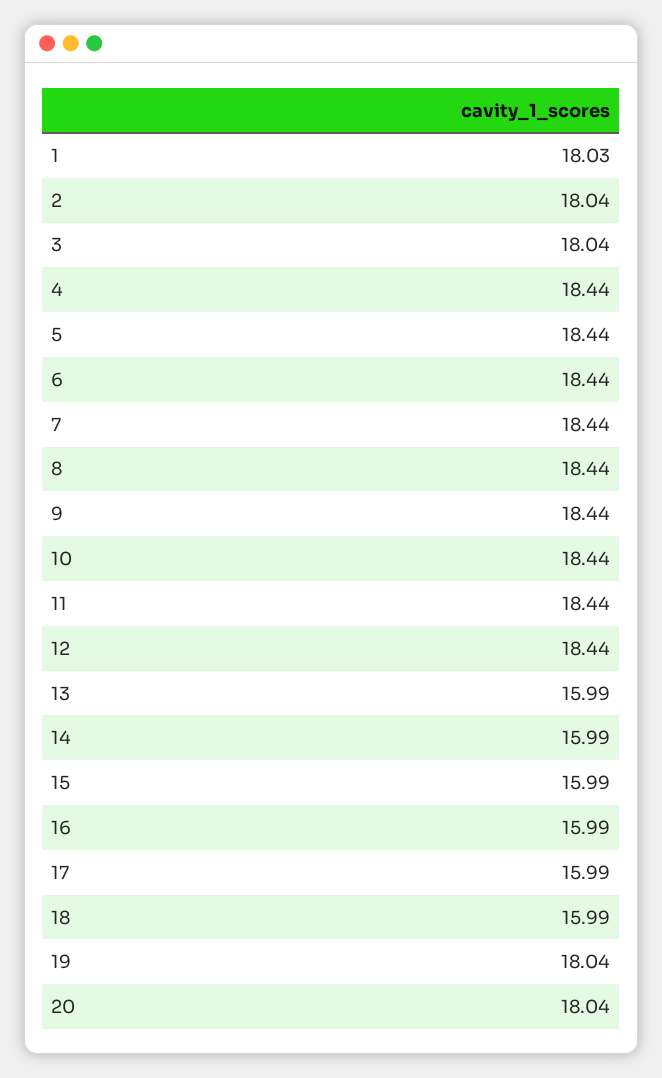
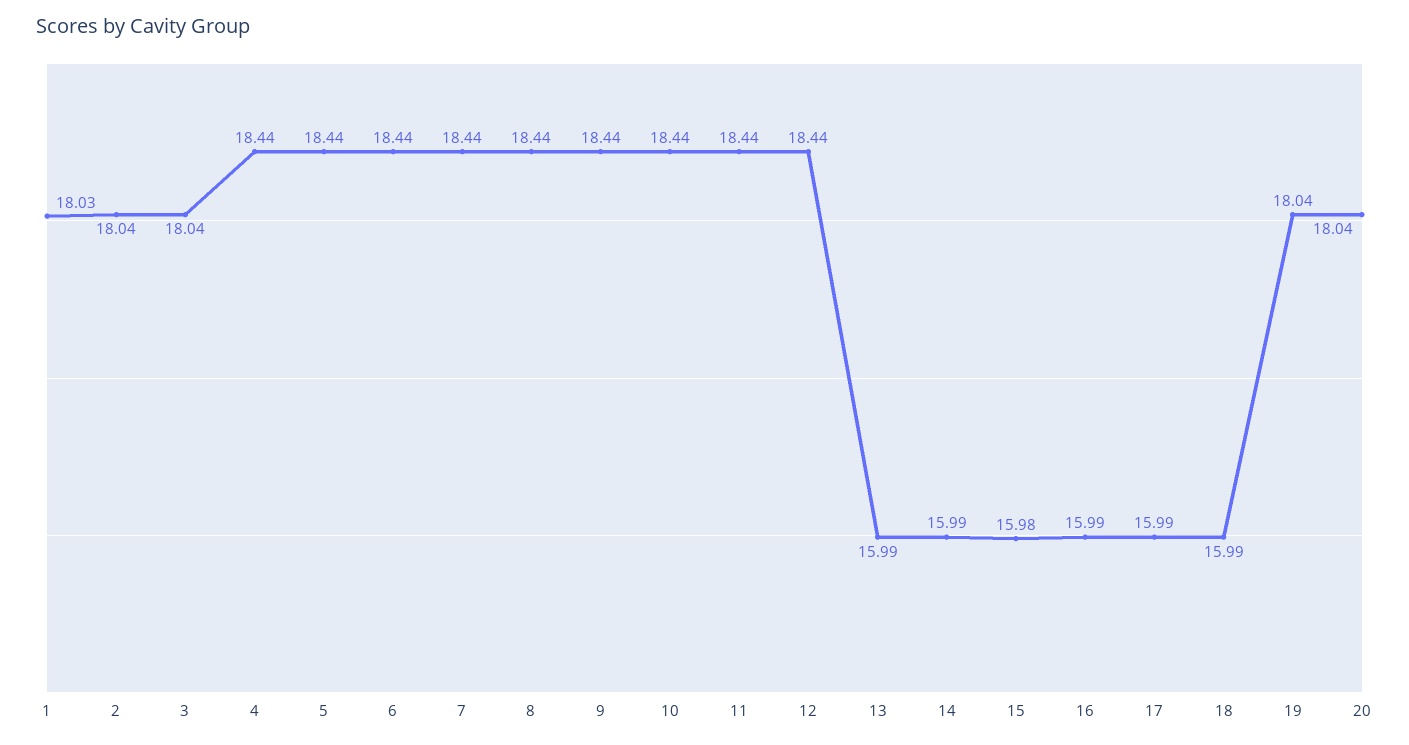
15: 15.99 -> 15.98

